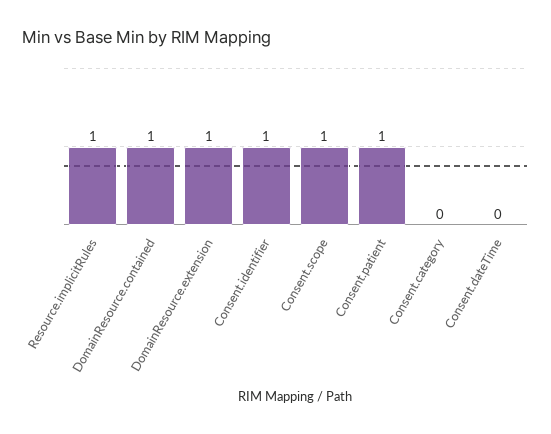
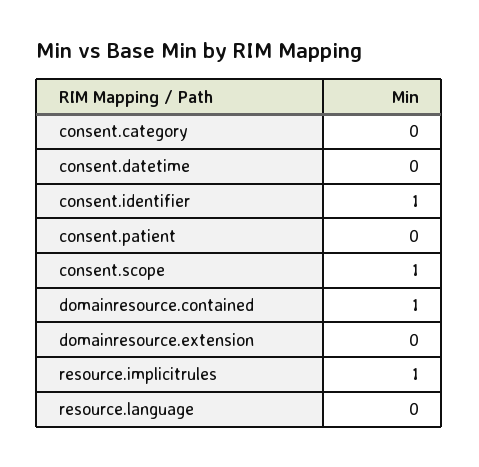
DomainResource.extension: 1 -> 0
Consent.patient: 1 -> 0
resource.language: none -> 0

